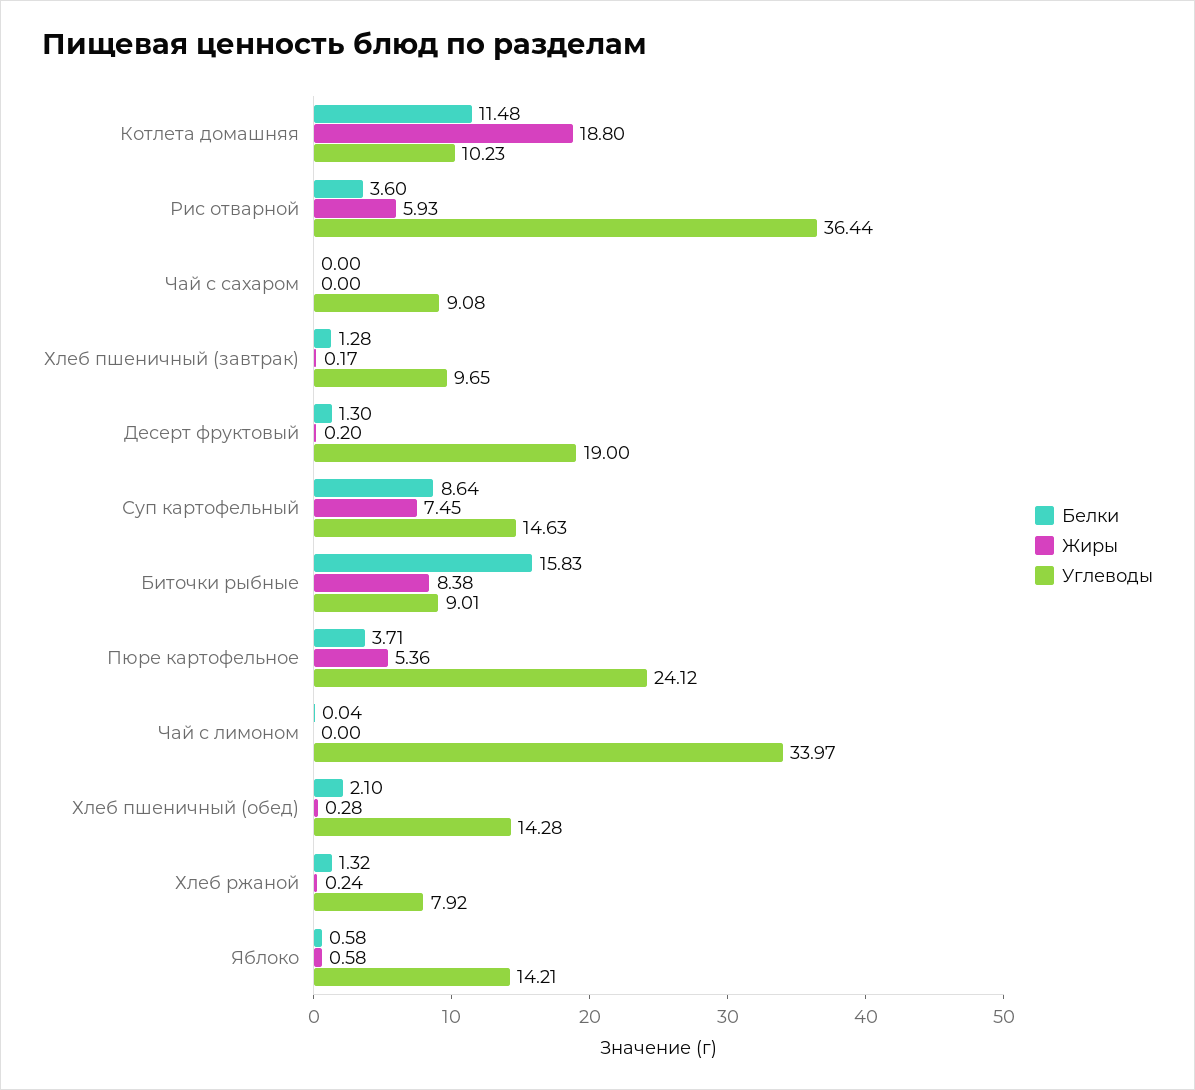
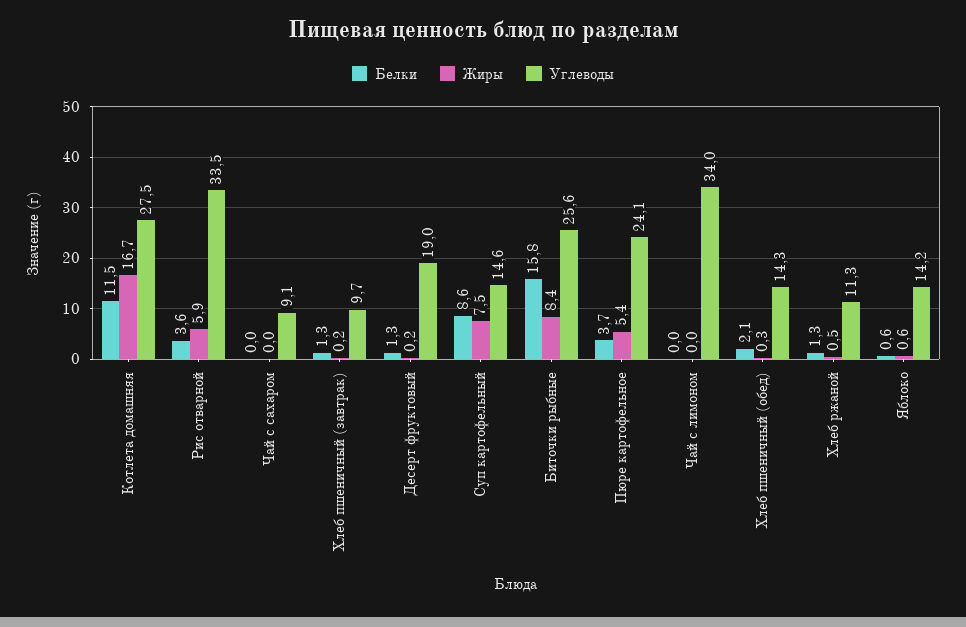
Жиры, Котлета домашняя: 18.8 -> 16.7
Углеводы, Котлета домашняя: 10.23 -> 27.5
Углеводы, Рис отварной: 36.44 -> 33.5
Углеводы, Биточки рыбные: 9.01 -> 25.6
Жиры, Хлеб ржаной: 0.24 -> 0.5
Углеводы, Хлеб ржаной: 7.92 -> 11.3

